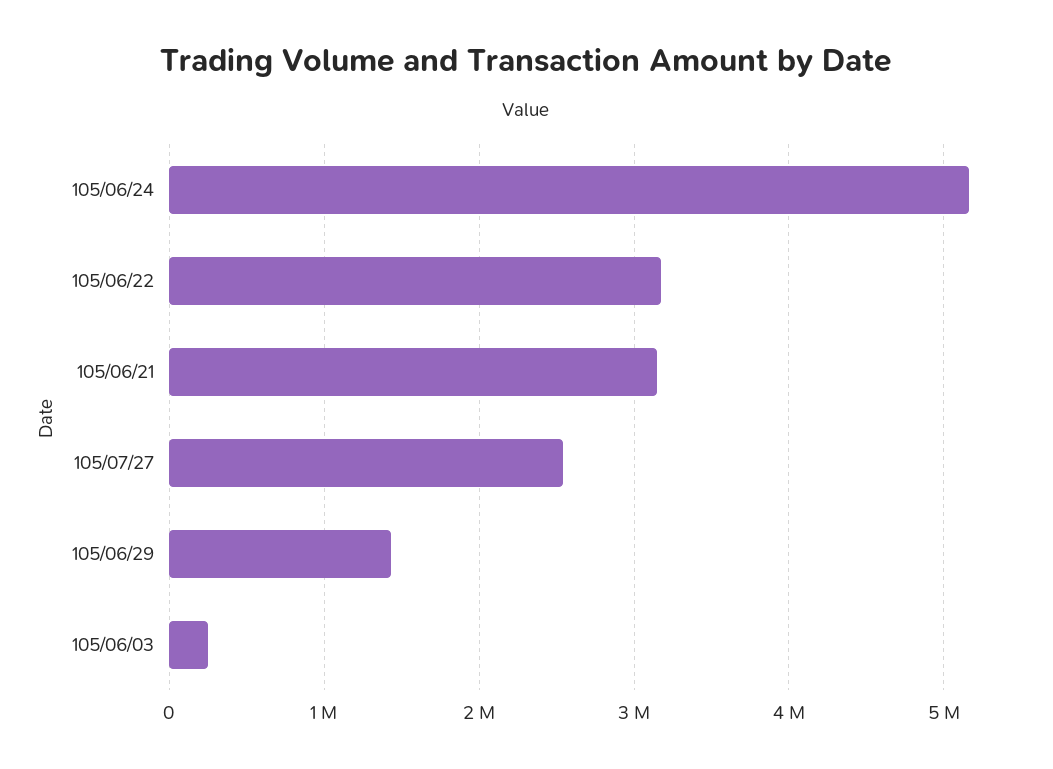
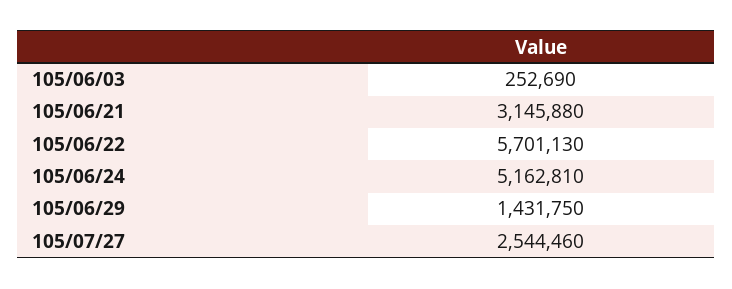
105/06/22: 3200000 -> 5701130

